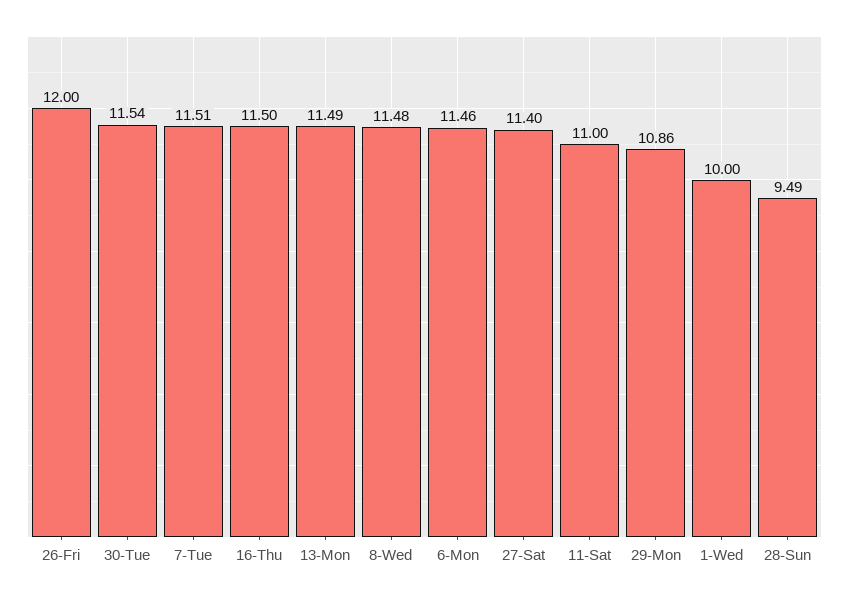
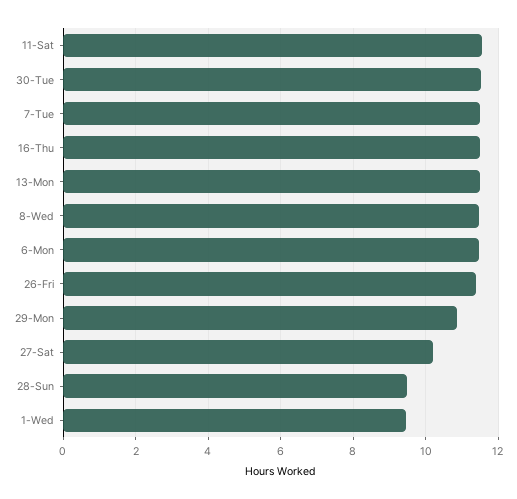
26-Fri: 12 -> 11.4
27-Sat: 11.4 -> 10.2
11-Sat: 11 -> 11.6
1-Wed: 10 -> 9.4

